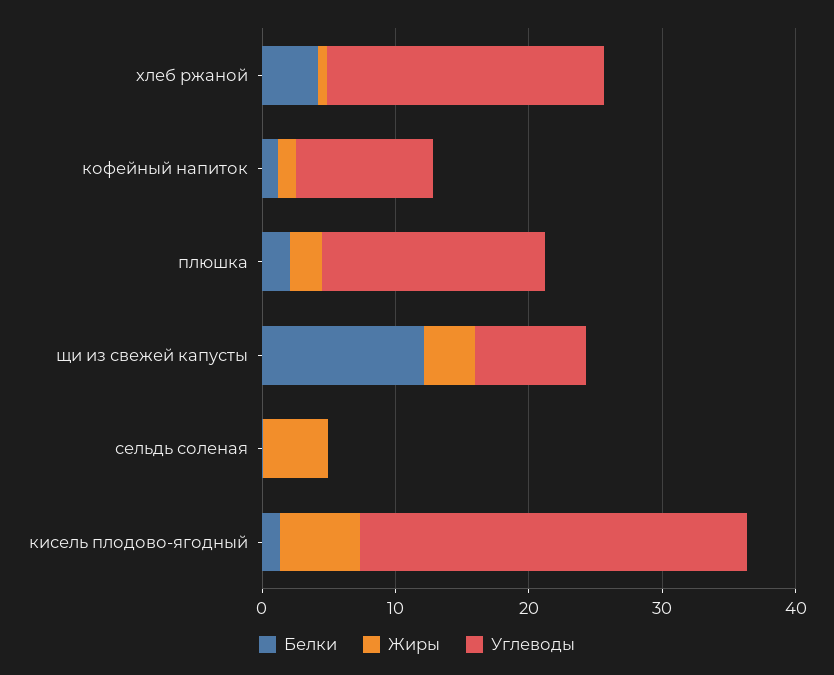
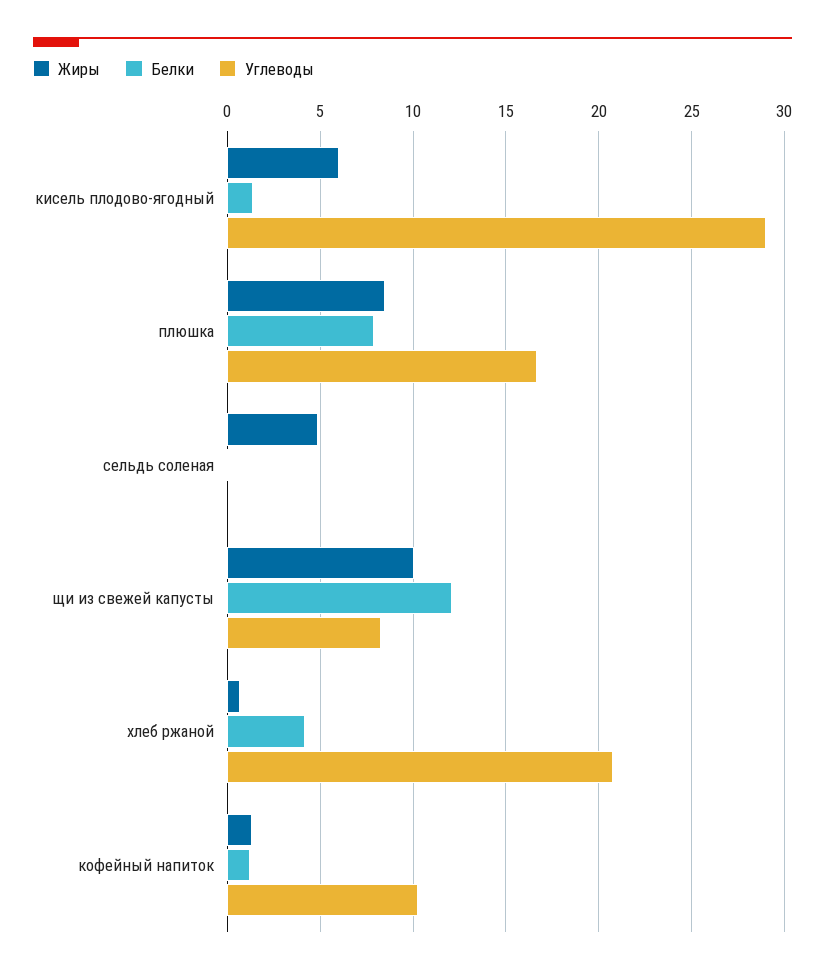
Белки, плюшка: 2 -> 8
Жиры, плюшка: 2 -> 8.5
Жиры, щи из свежей капусты: 4 -> 10

